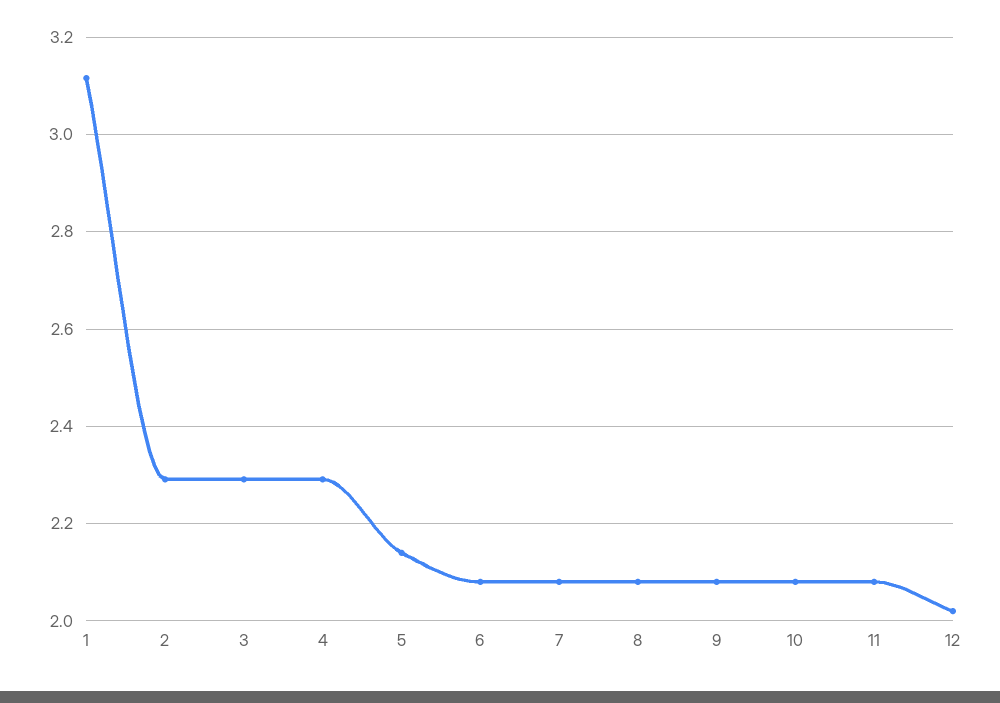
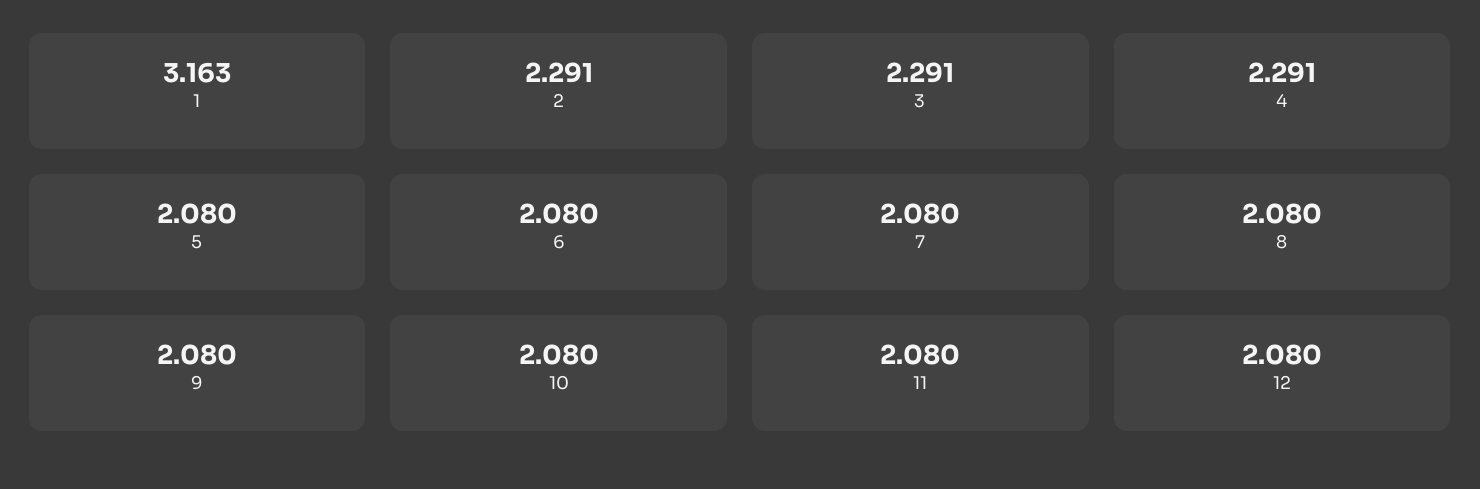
1: 3.12 -> 3.163
5: 2.14 -> 2.08
12: 2.02 -> 2.08

